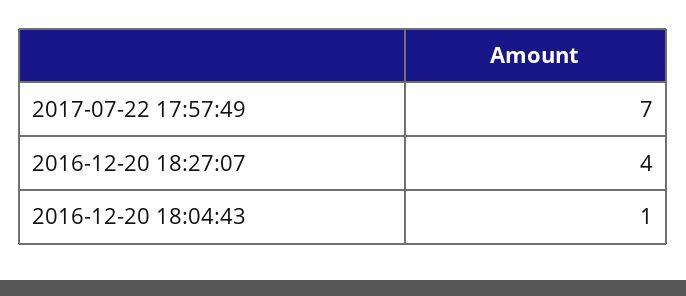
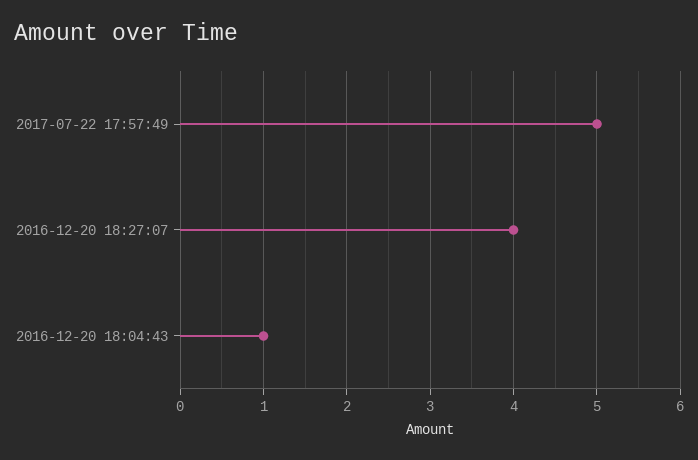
2017-07-22 17:57:49: 7 -> 5

